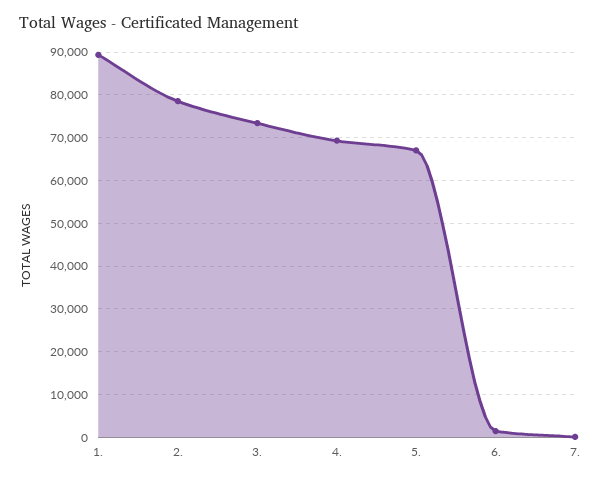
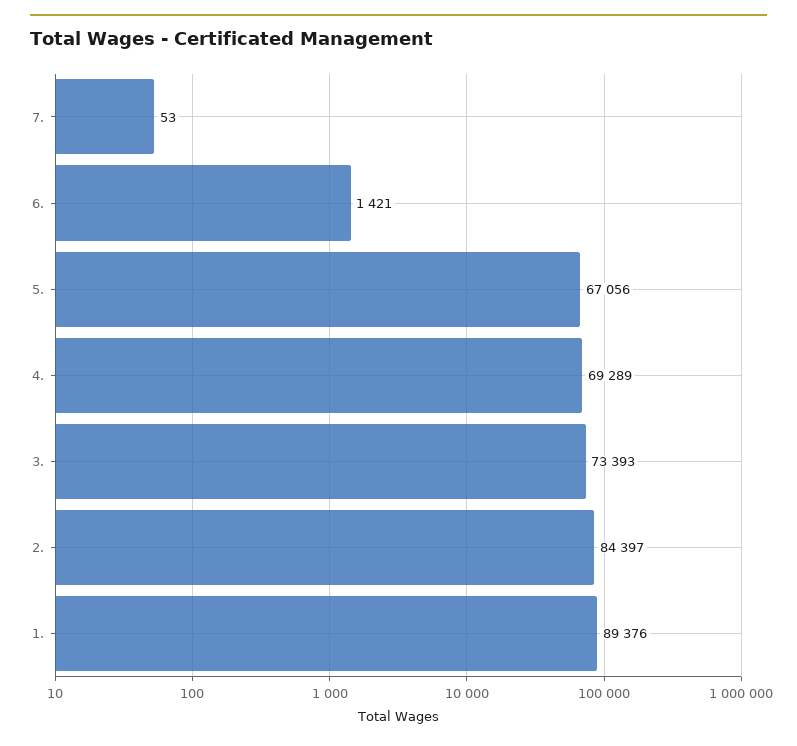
2.: 78000 -> 84397

